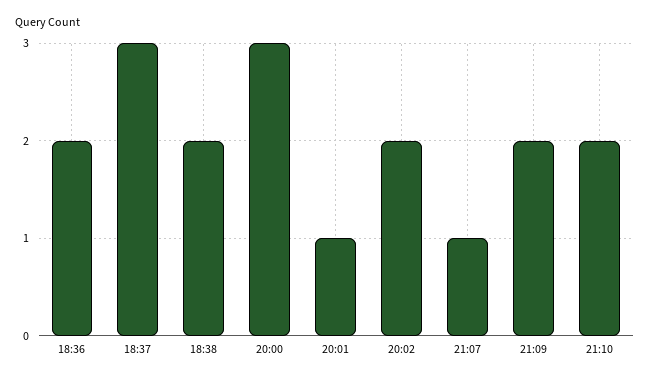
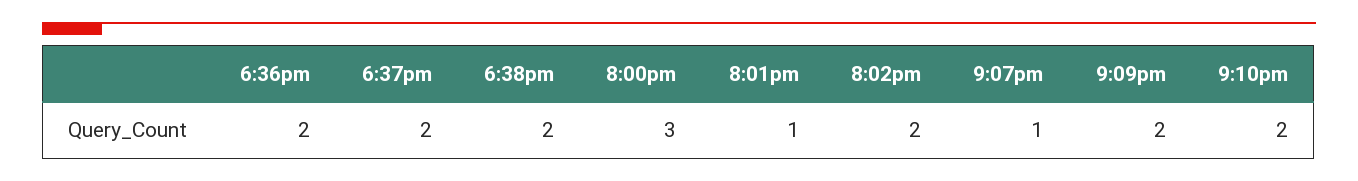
18:37: 3 -> 2

